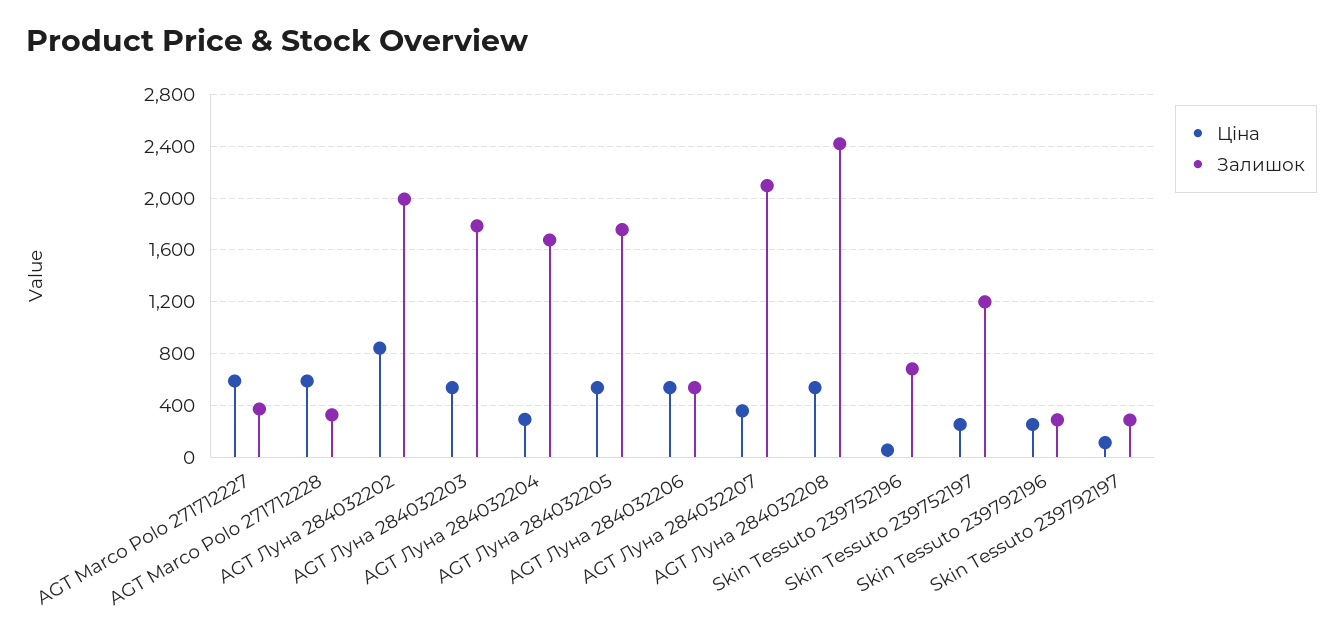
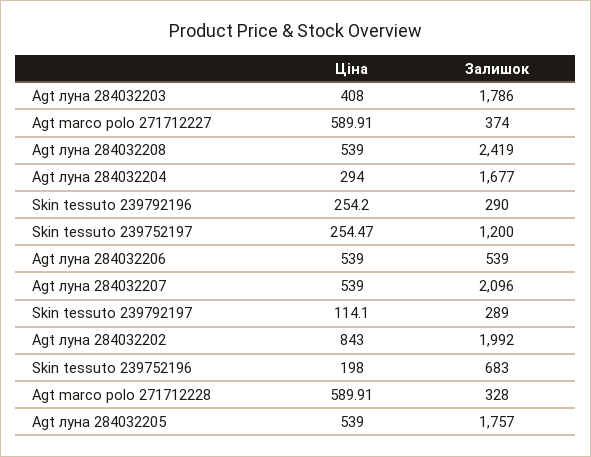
Ціна, AGT Луна 284032203: 550 -> 408
Ціна, AGT Луна 284032207: 350 -> 539
Ціна, Skin Tessuto 239752196: 50 -> 198

